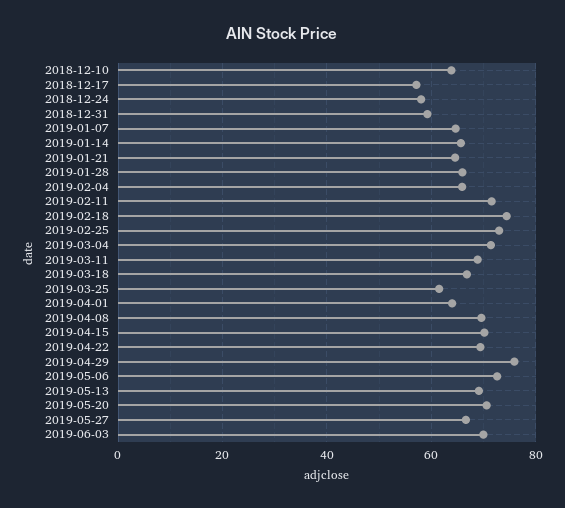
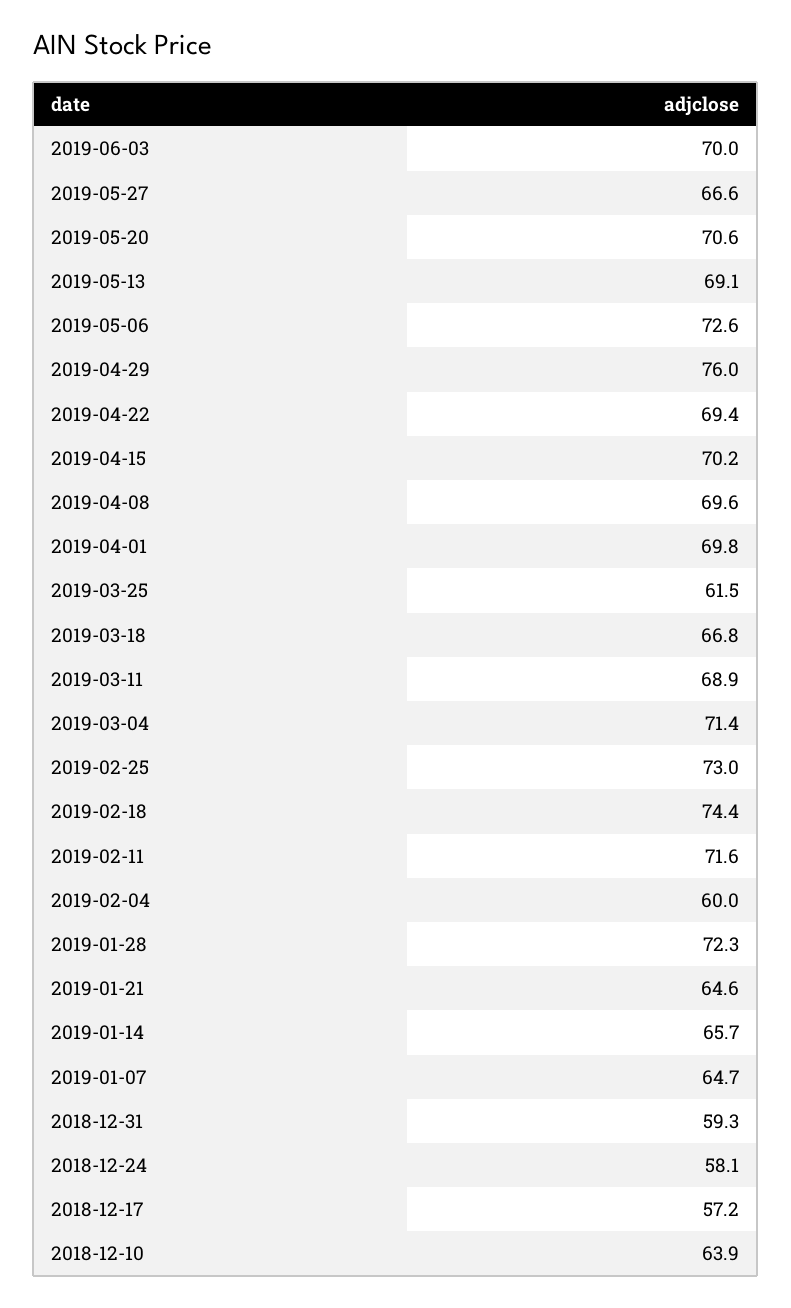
2019-01-28: 66 -> 72.3
2019-02-04: 66 -> 60
2019-04-01: 64 -> 69.8

